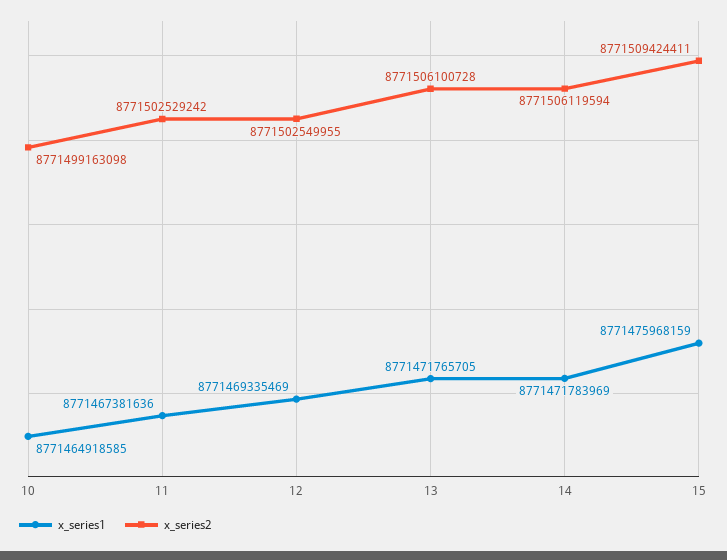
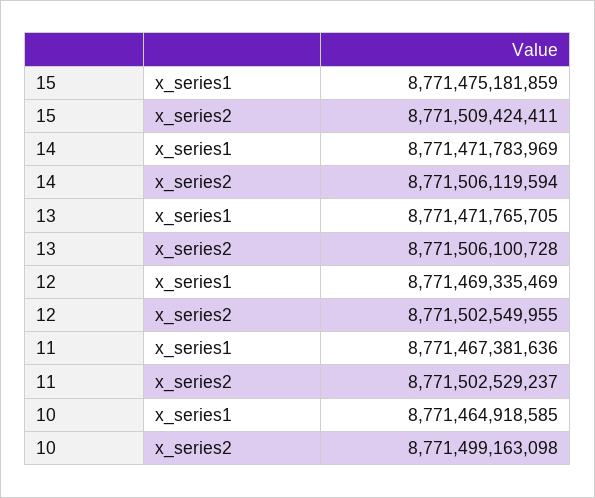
x_series2, 11: 8771502529242 -> 8771502529237
x_series1, 15: 8771475968159 -> 8771475181859

